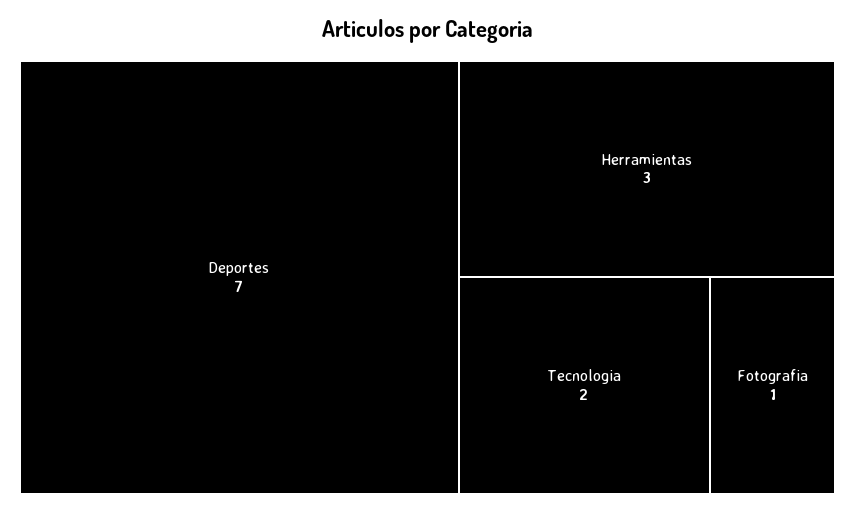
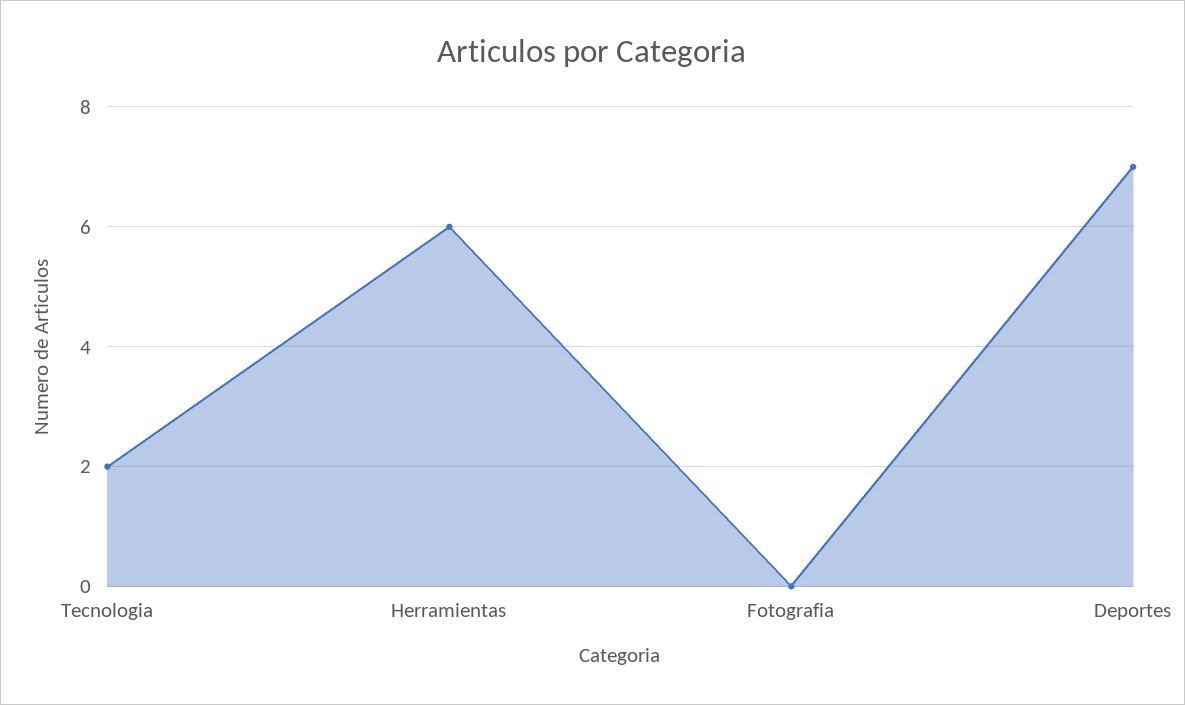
Herramientas: 3 -> 6
Fotografia: 1 -> 0

